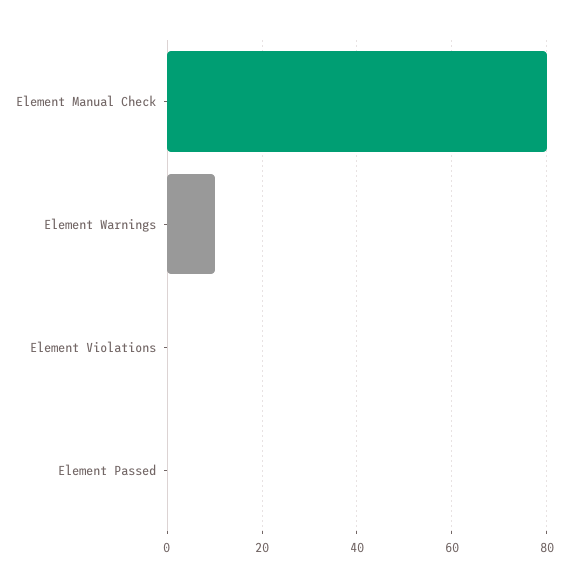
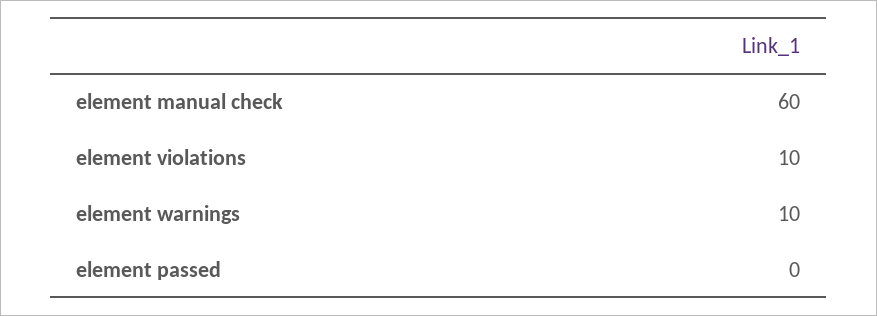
Element Manual Check: 80 -> 60
Element Violations: 0 -> 10

